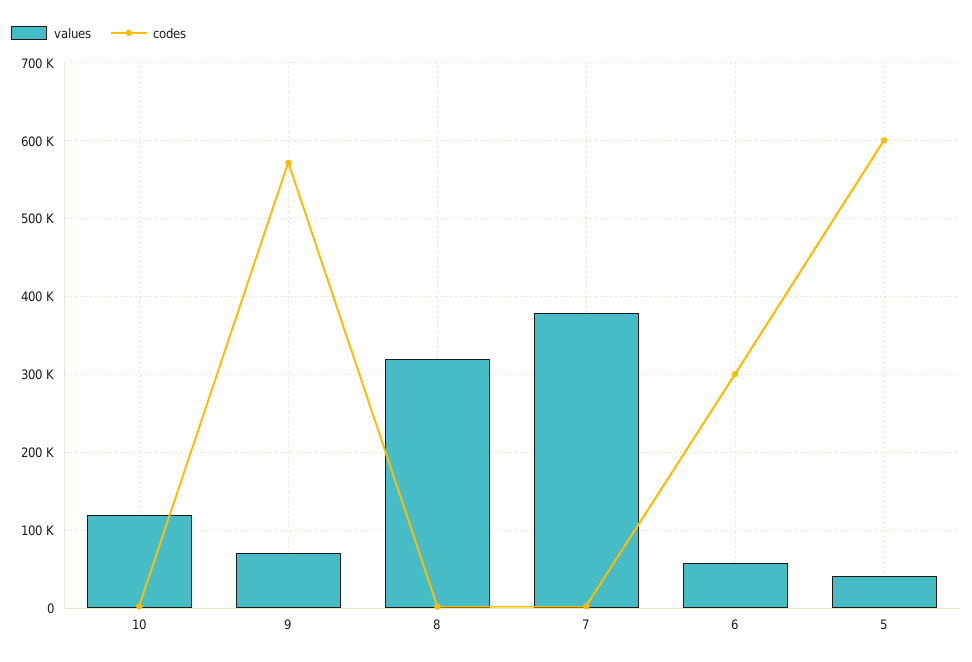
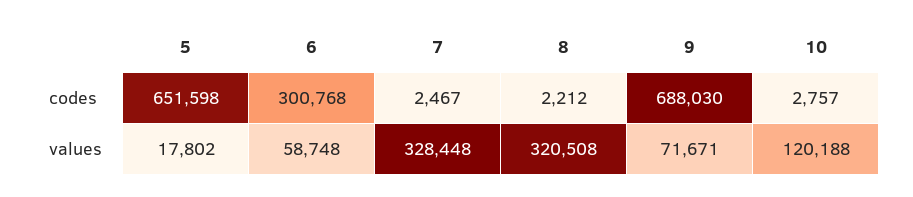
codes, 9: 570000 -> 688030
values, 7: 380000 -> 328448
values, 5: 40000 -> 17802
codes, 5: 600000 -> 651598

